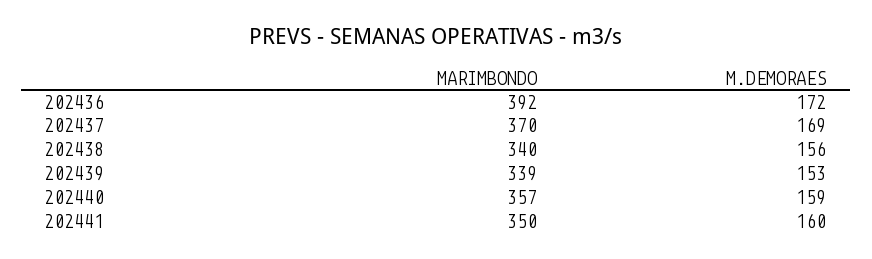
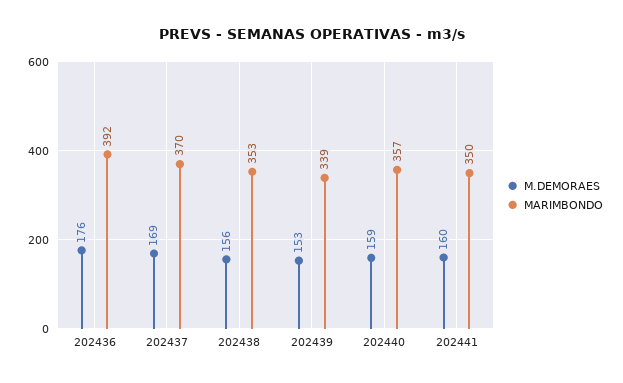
M.DEMORAES, 202436: 172 -> 176
MARIMBONDO, 202438: 340 -> 353

